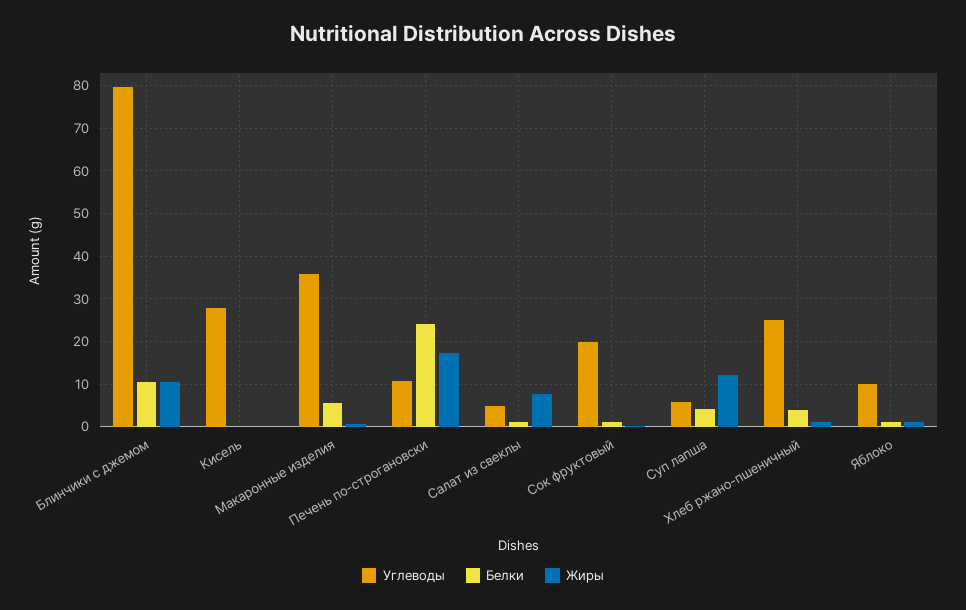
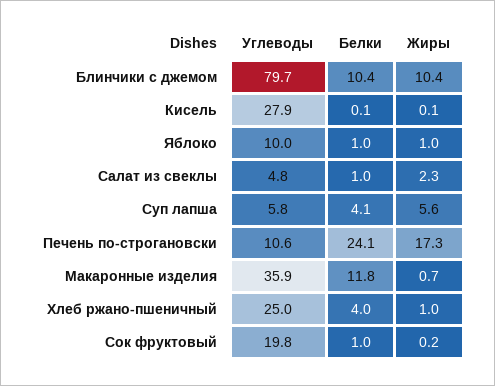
Белки, Макаронные изделия: 6 -> 11.8
Жиры, Салат из свеклы: 8 -> 2.3
Жиры, Суп лапша: 12 -> 5.6

